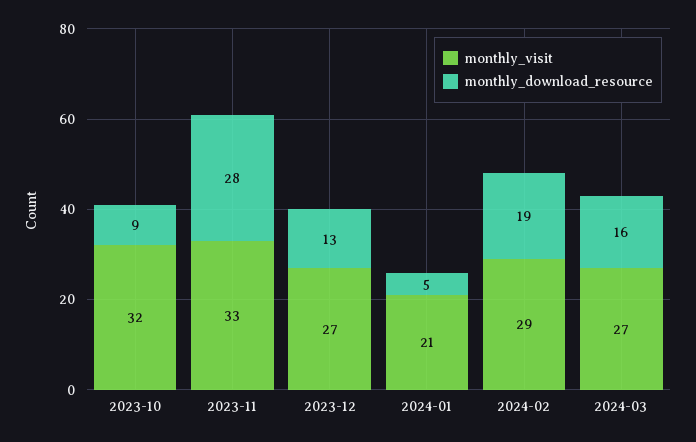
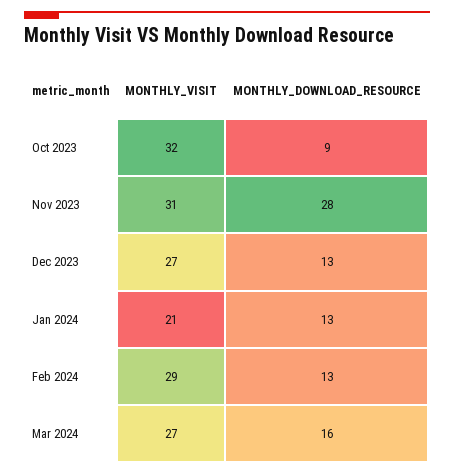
monthly_visit, 2023-11: 33 -> 31
monthly_download_resource, 2024-01: 5 -> 13
monthly_download_resource, 2024-02: 19 -> 13

